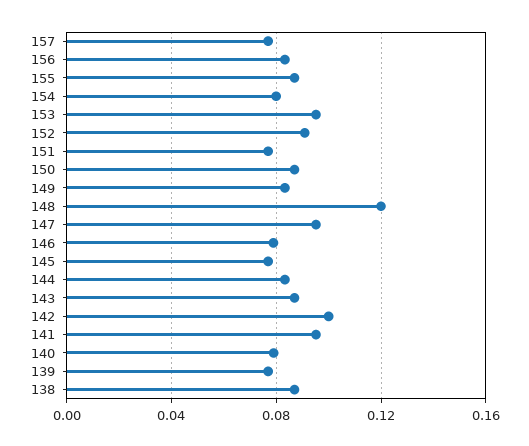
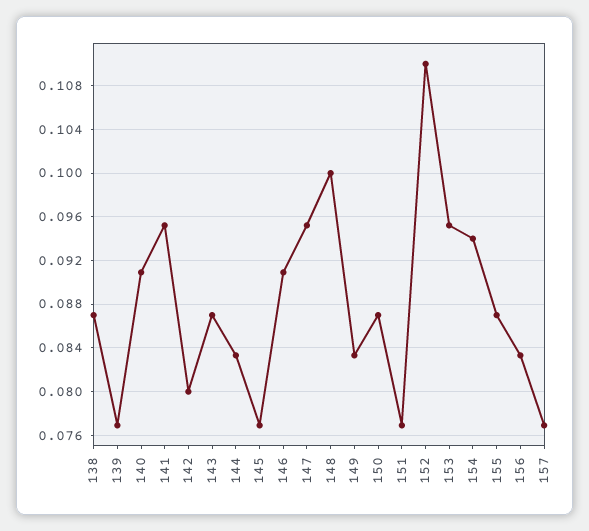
154: 0.08 -> 0.094
152: 0.09 -> 0.11
148: 0.12 -> 0.1
146: 0.08 -> 0.091
142: 0.1 -> 0.08
140: 0.08 -> 0.091

